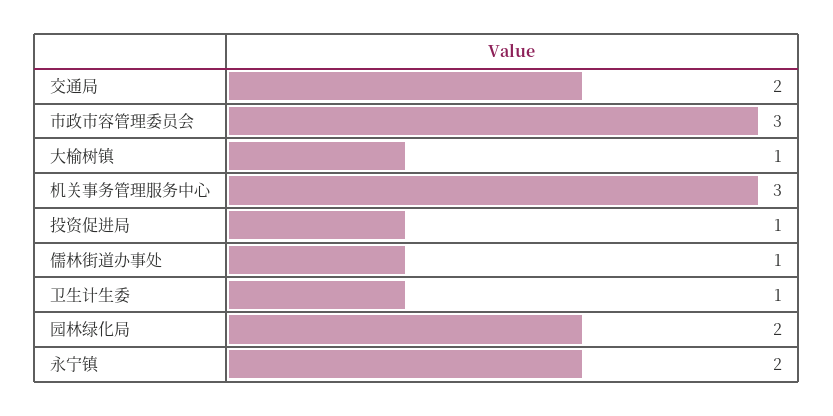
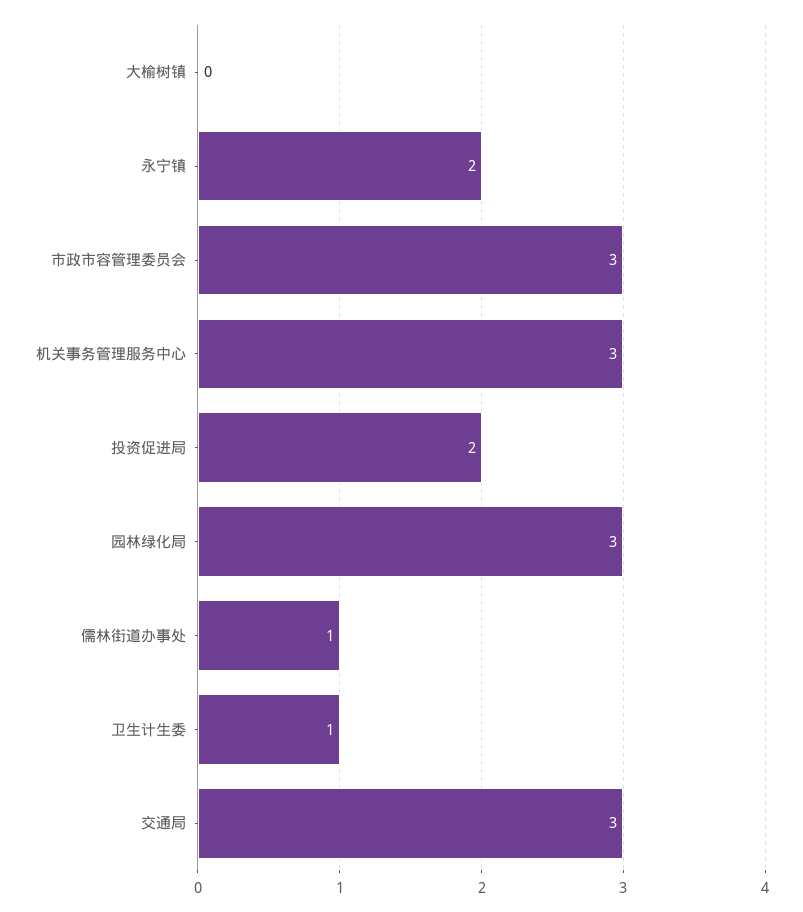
交通局: 2 -> 3
大榆树镇: 1 -> 0
投资促进局: 1 -> 2
园林绿化局: 2 -> 3

